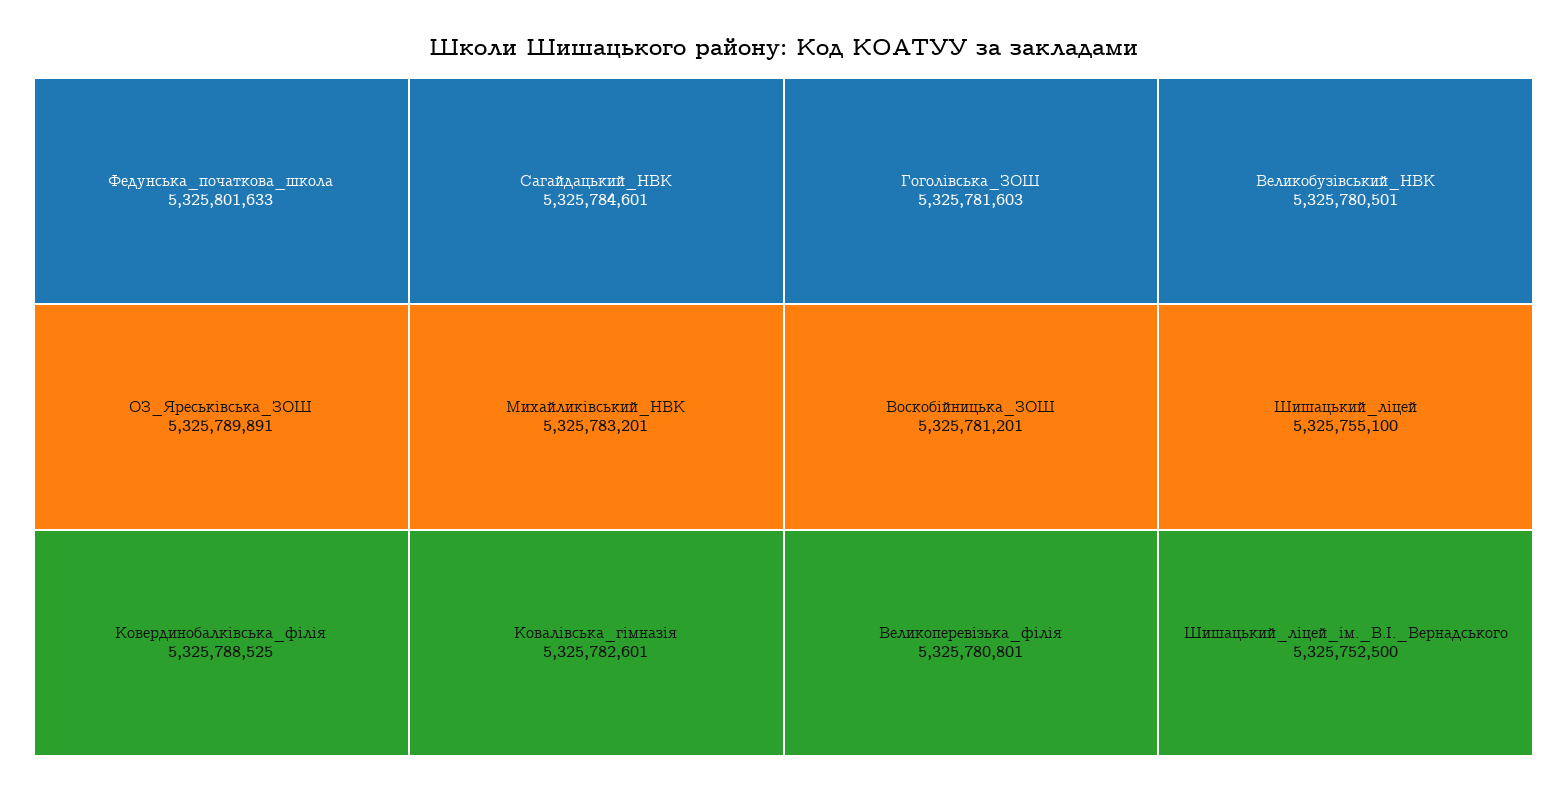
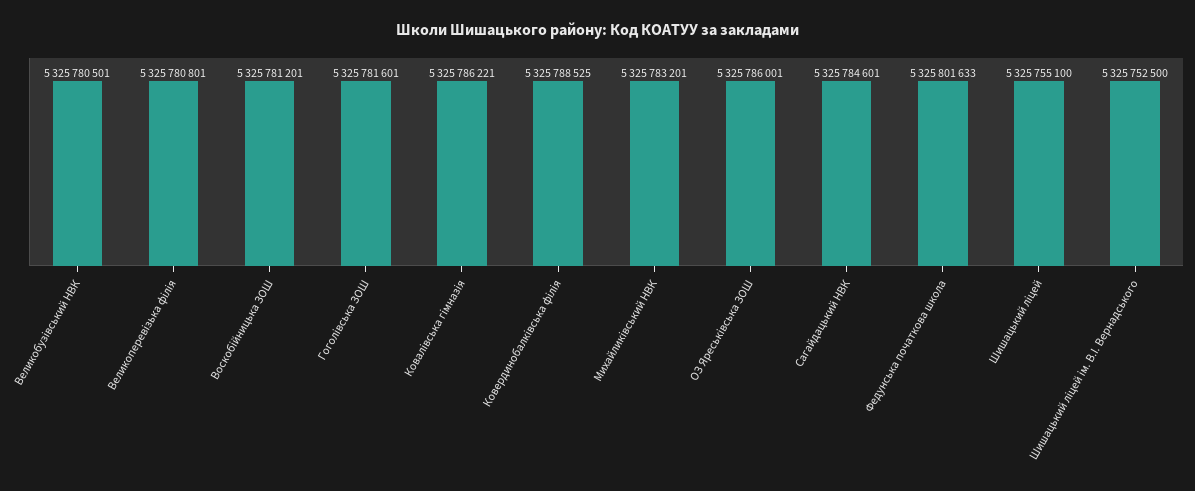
ОЗ_Яреськівська_ЗОШ: 5325789891 -> 5325786001
Ковалівська_гімназія: 5325782601 -> 5325786221
Гоголівська_ЗОШ: 5325781603 -> 5325781601

